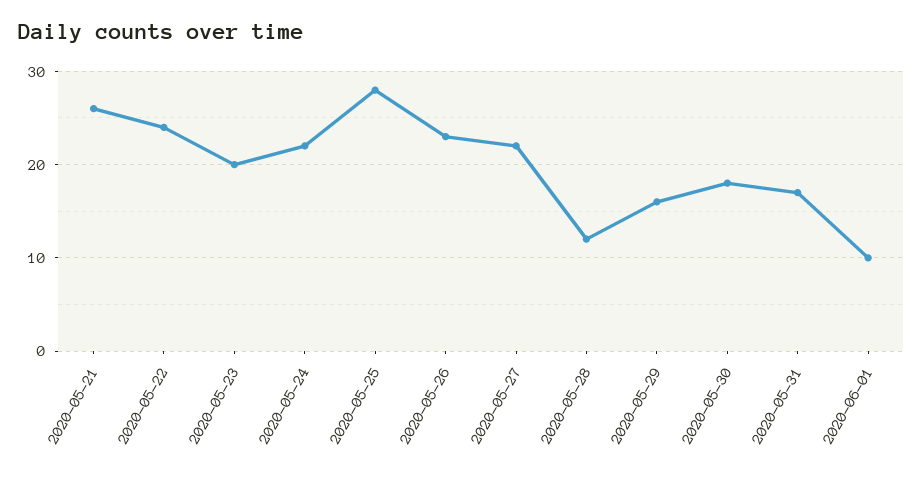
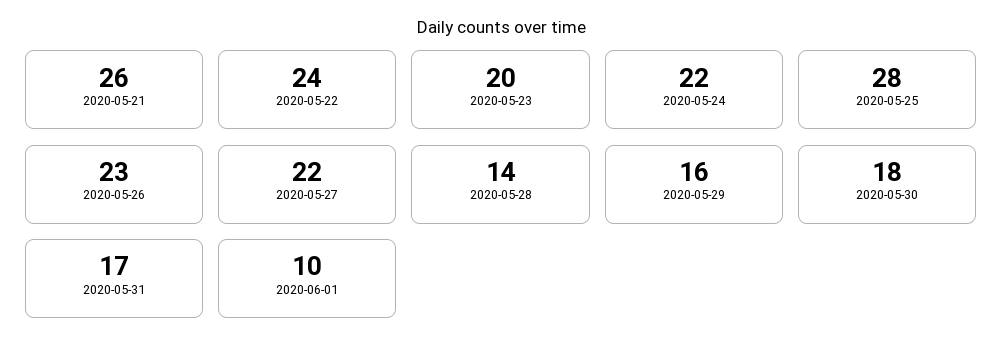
2020-05-28: 12 -> 14

